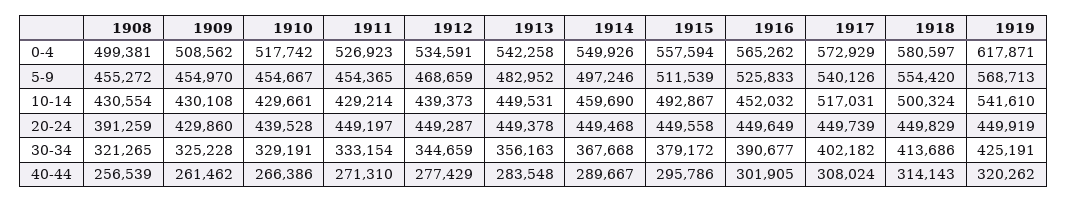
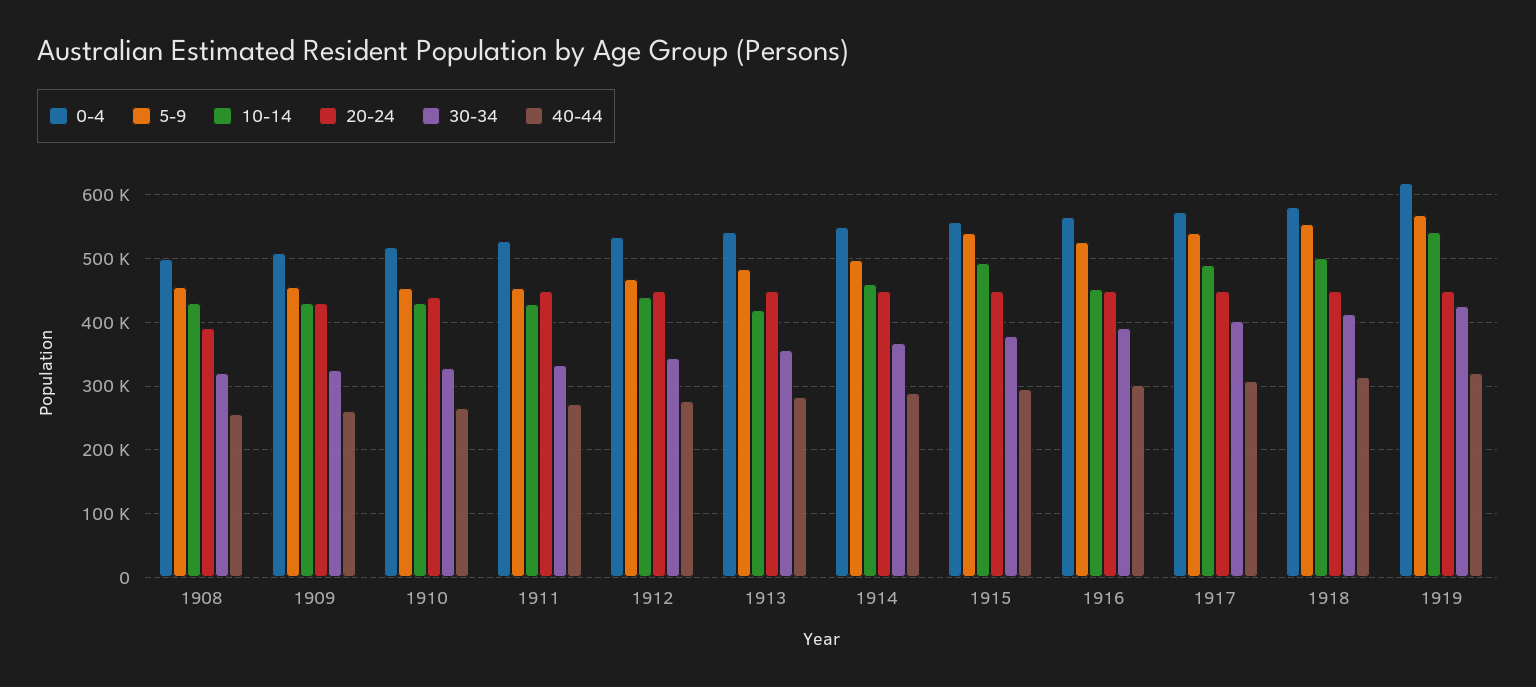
5-9, 1915: 511539 -> 540000
10-14, 1913: 449531 -> 420000
10-14, 1917: 517031 -> 490000

